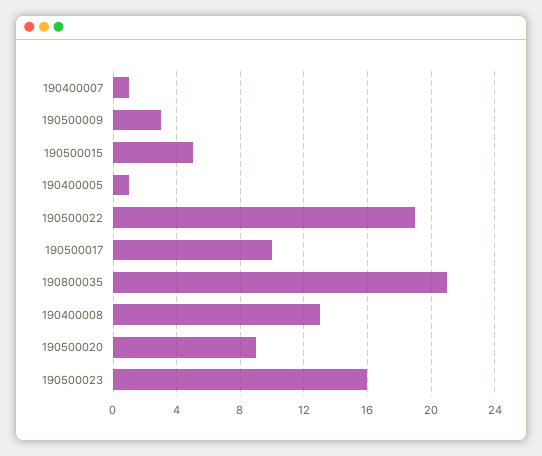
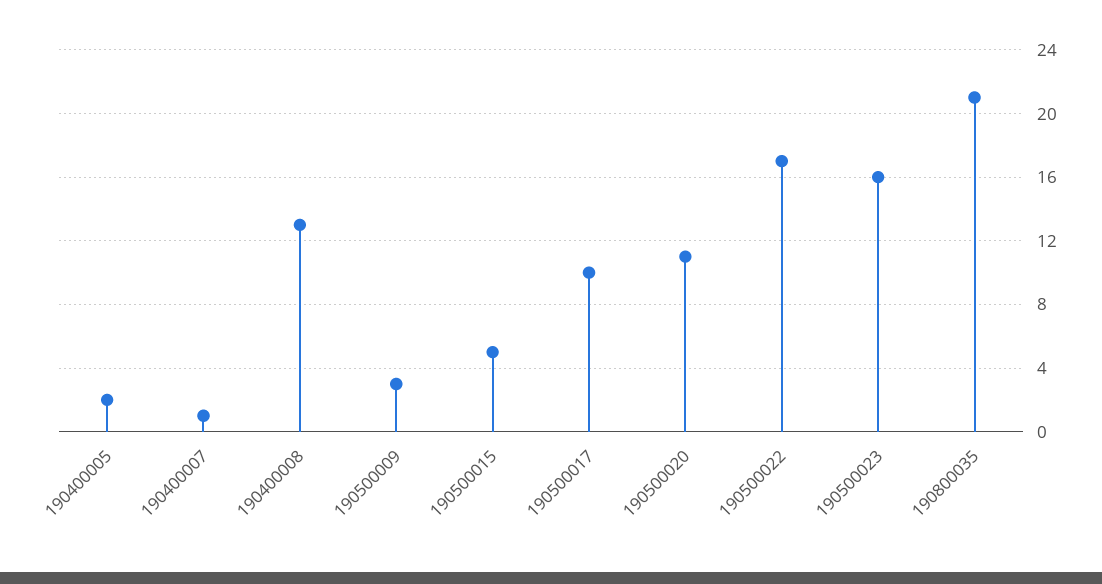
190400005: 1 -> 2
190500022: 19 -> 17
190500020: 9 -> 11

